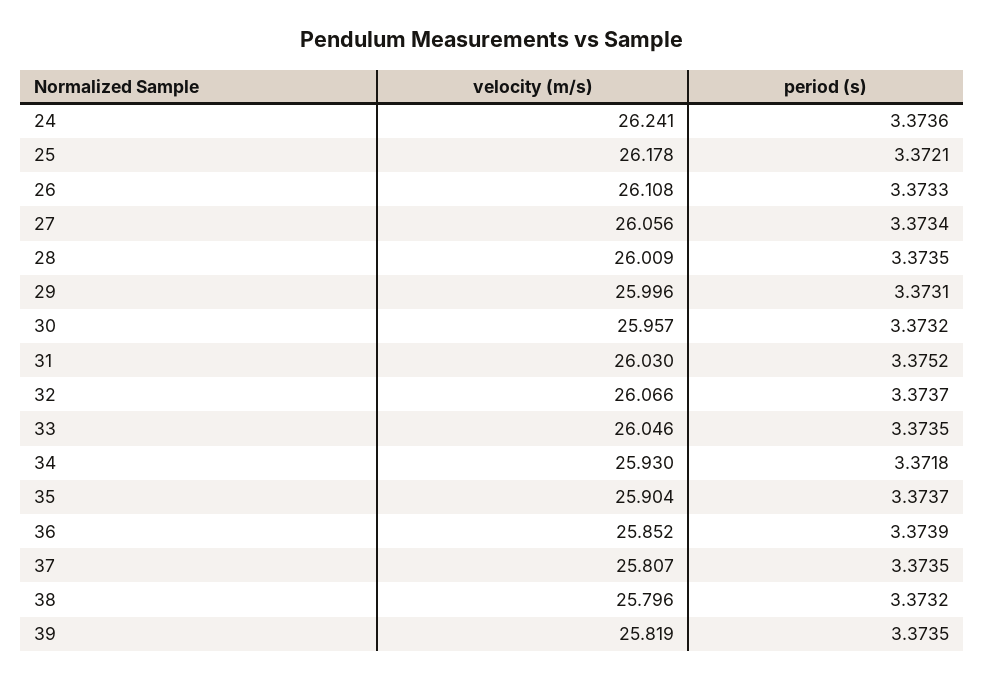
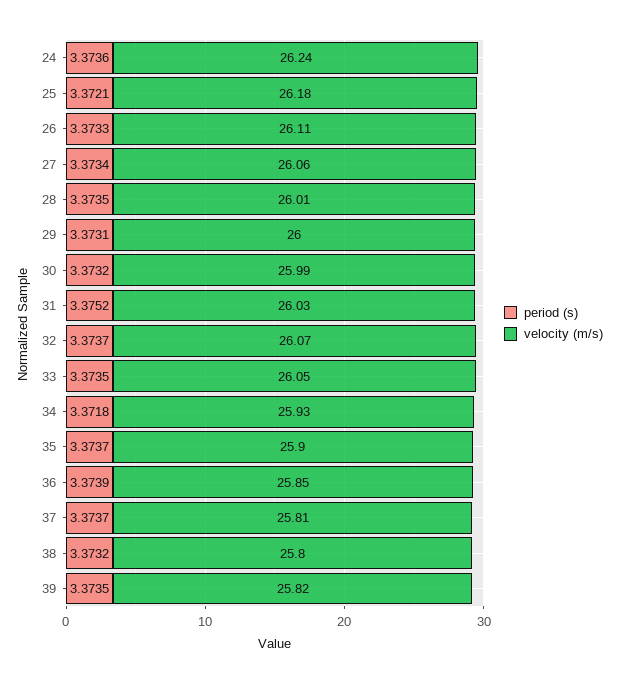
velocity (m/s), 30: 25.957 -> 25.99
period (s), 37: 3.3735 -> 3.3737

